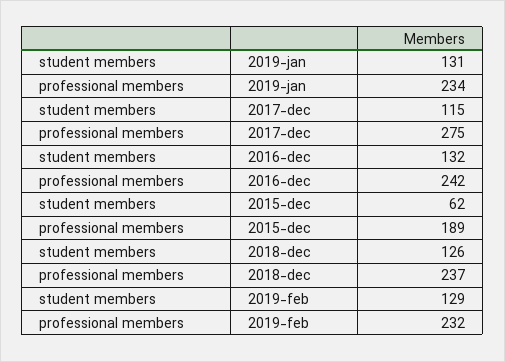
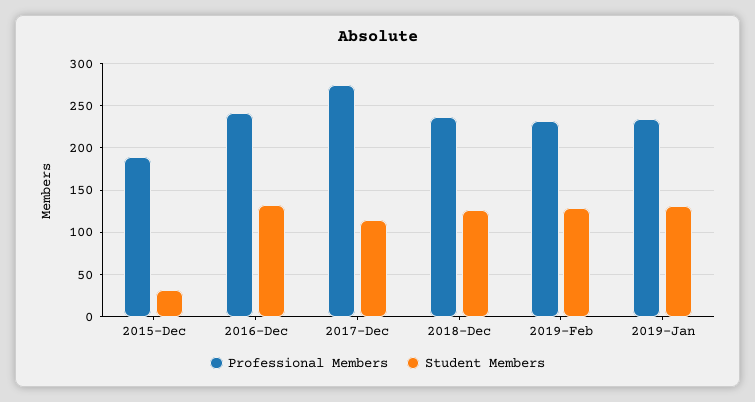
student members, 2015-dec: 62 -> 30

